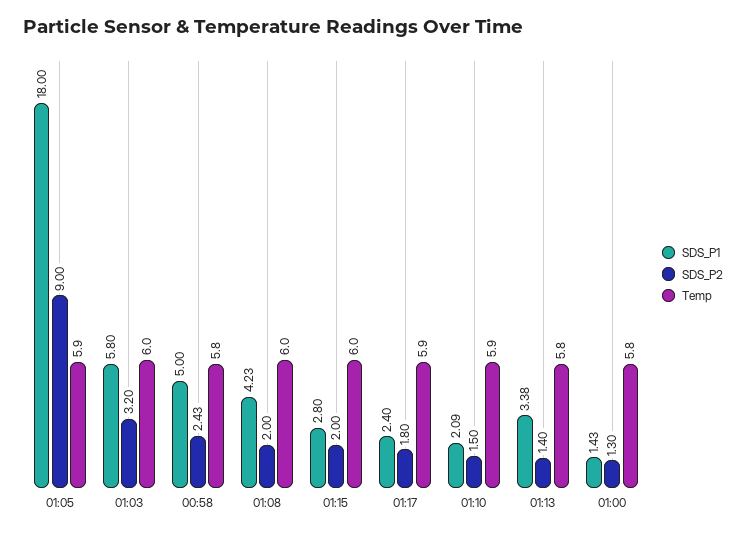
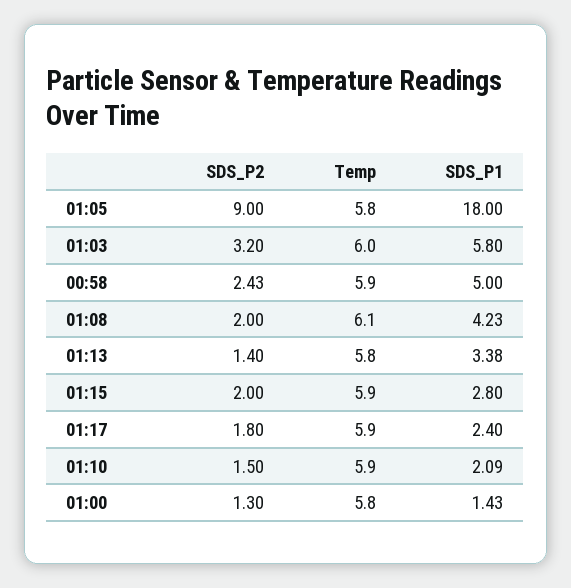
Temp, 01:05: 5.9 -> 5.8
Temp, 00:58: 5.8 -> 5.9
Temp, 01:08: 6 -> 6.1
Temp, 01:15: 6 -> 5.9

